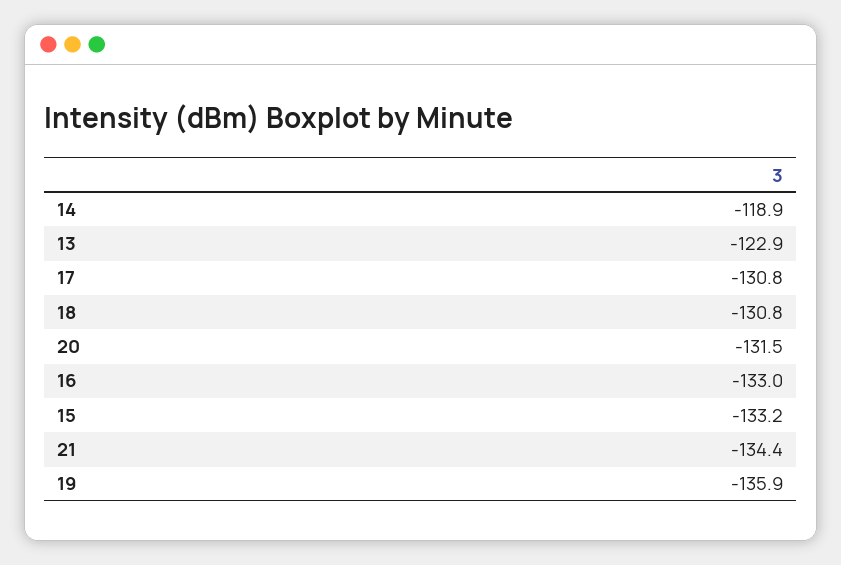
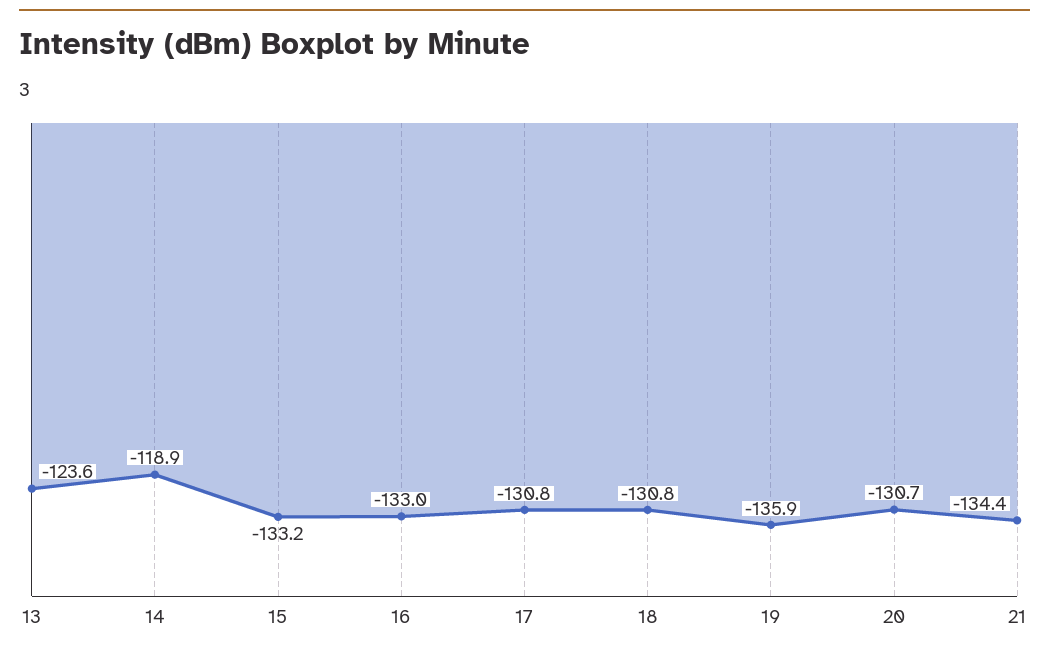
13: -122.9 -> -123.6
20: -131.5 -> -130.7

